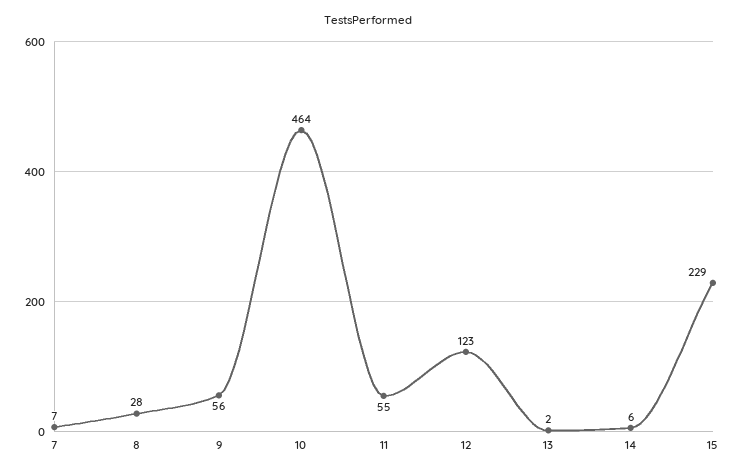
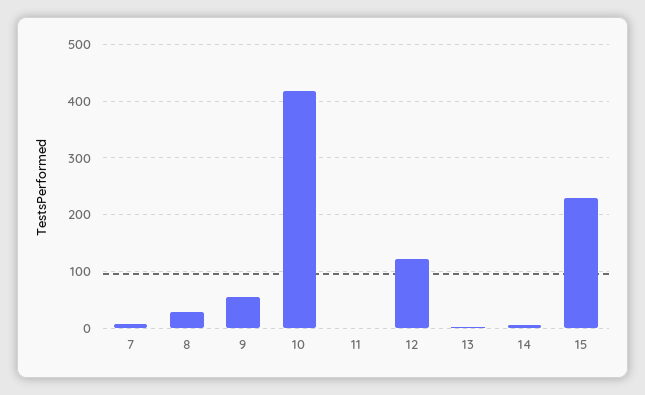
10: 464 -> 420
11: 55 -> 0

